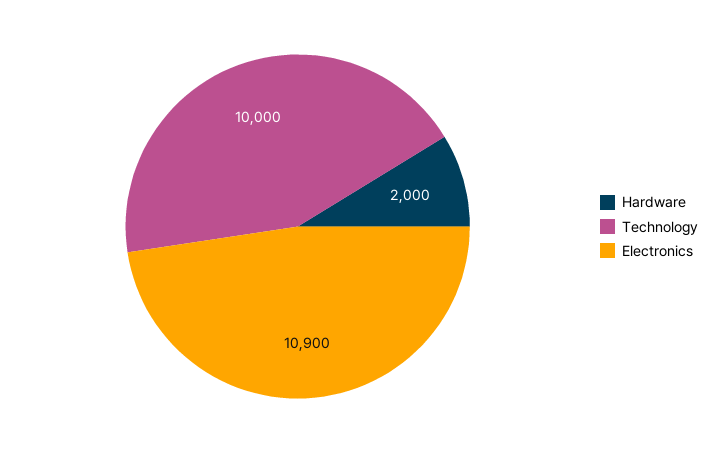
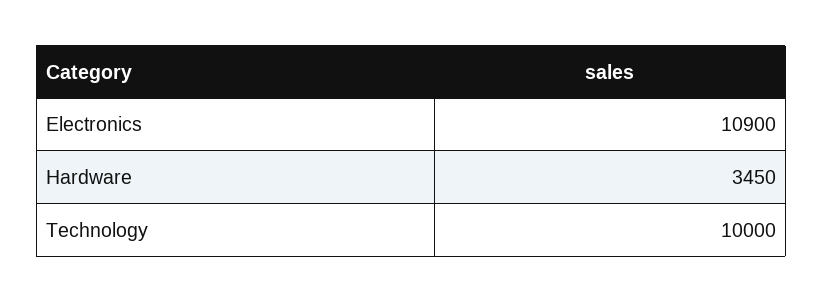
Hardware: 2000 -> 3450

